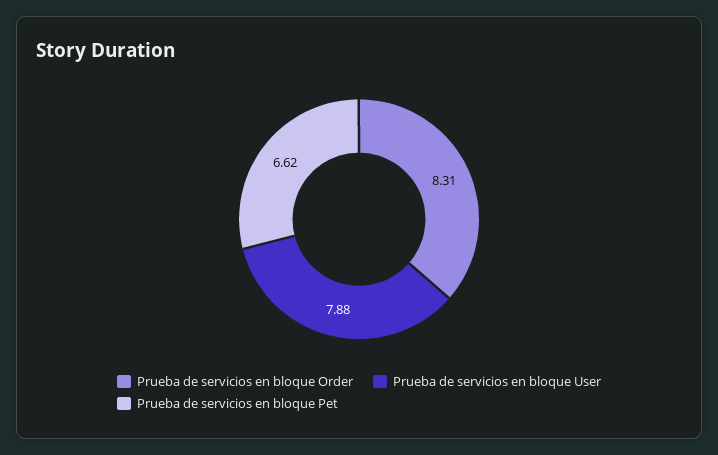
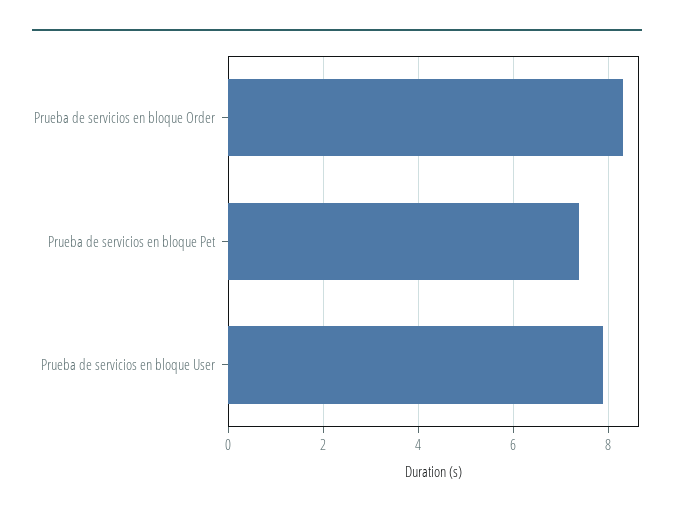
Prueba de servicios en bloque Pet: 6.62 -> 7.4

